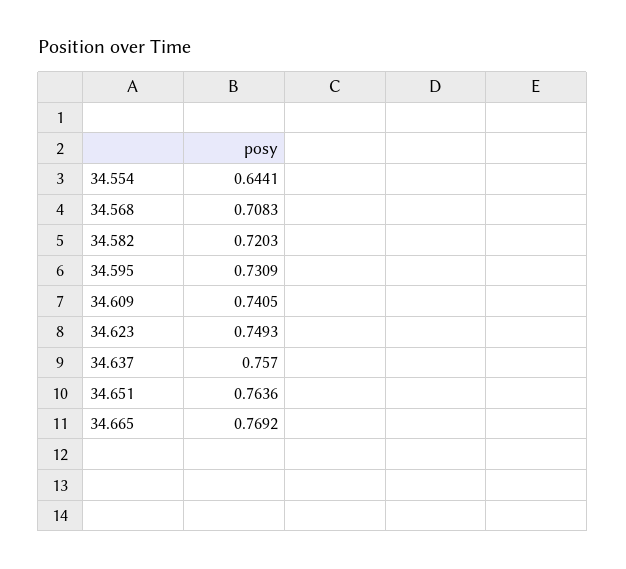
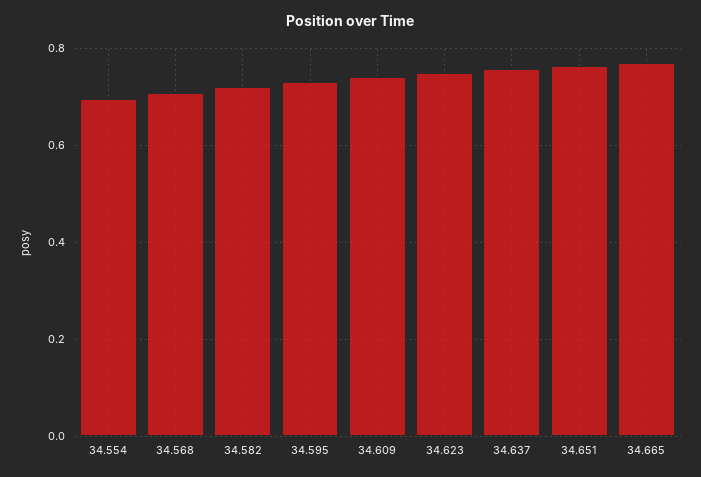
34.554: 0.6441 -> 0.7

